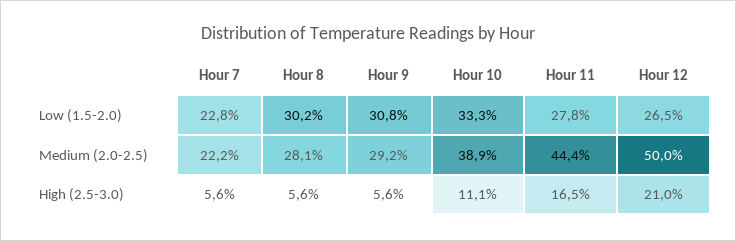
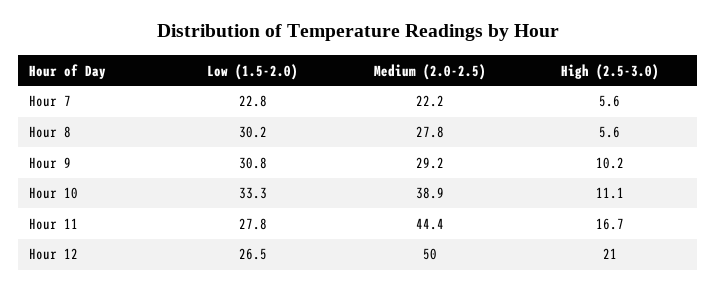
Hour 8, Medium (2.0-2.5): 28.1 -> 27.8
Hour 9, High (2.5-3.0): 5.6 -> 10.2
Hour 11, High (2.5-3.0): 16.5 -> 16.7

